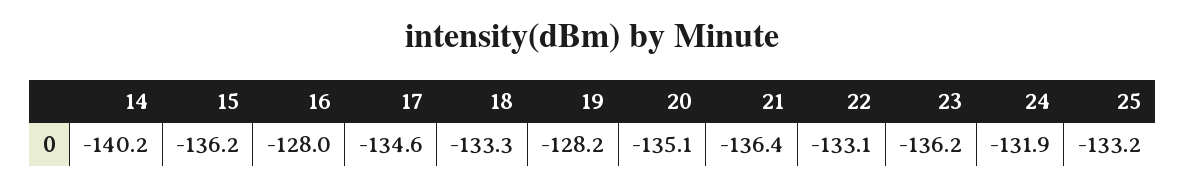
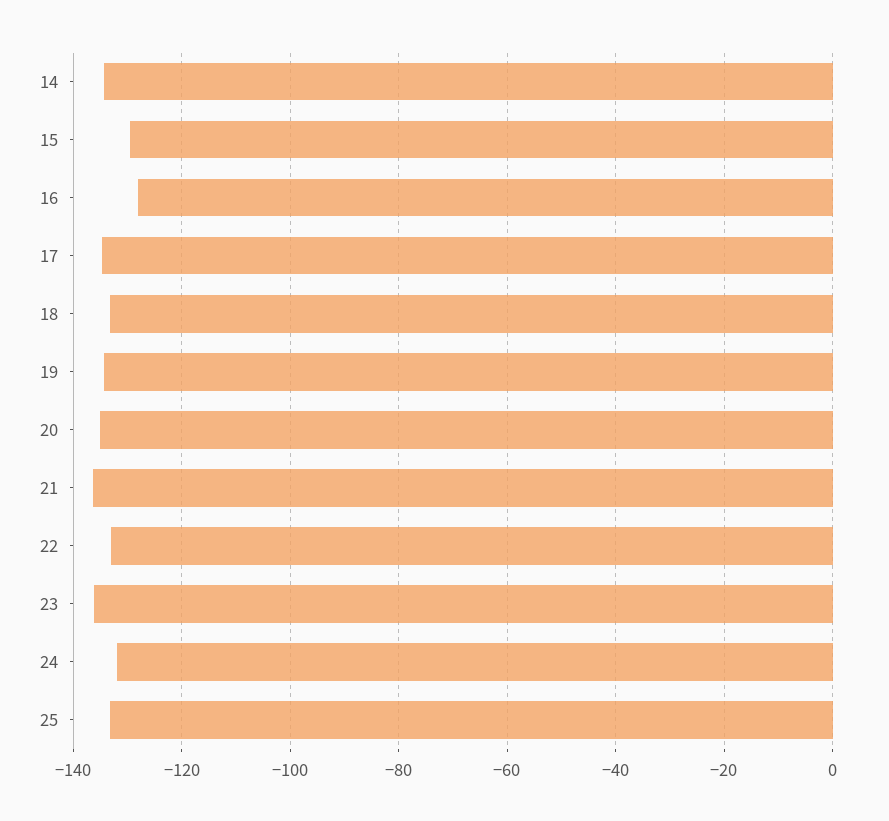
14: -140.2 -> -134
15: -136.2 -> -130
19: -128.2 -> -134

